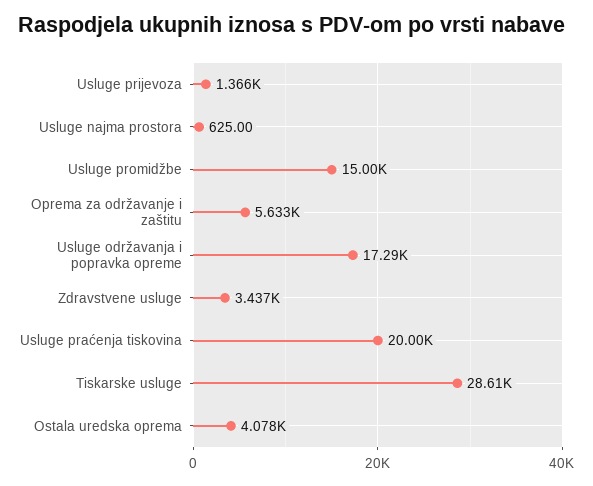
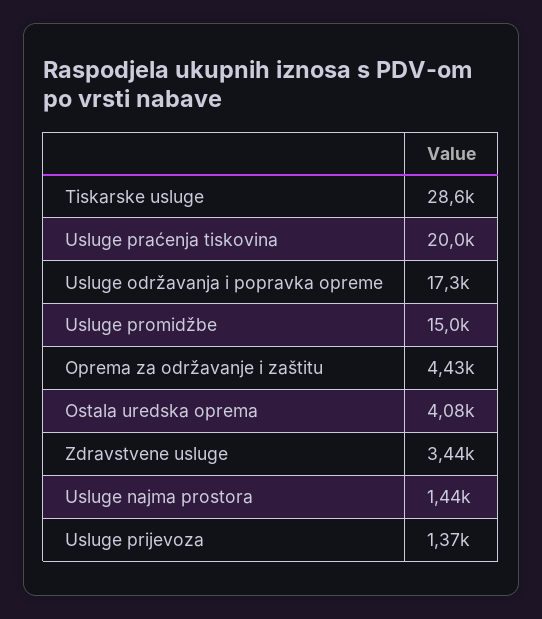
Usluge najma prostora: 625 -> 1440
Oprema za održavanje i zaštitu: 5633 -> 4430

